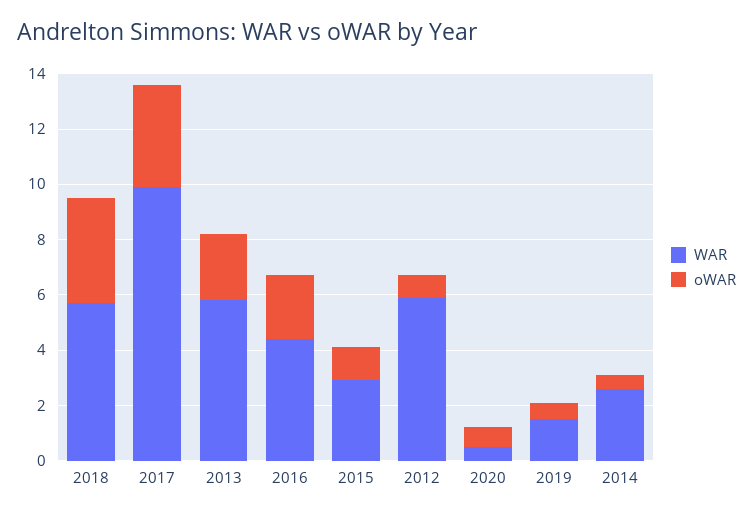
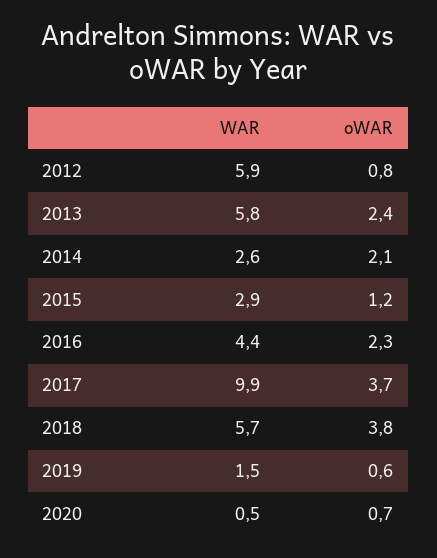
oWAR, 2014: 0.5 -> 2.1

